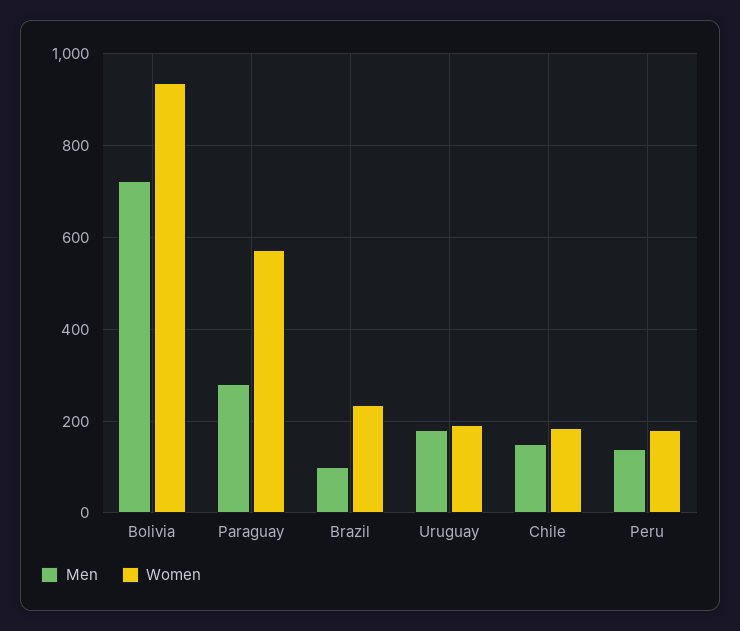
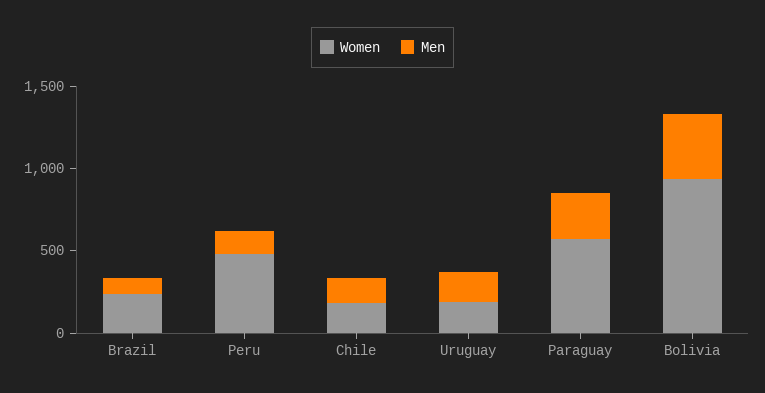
Men, Bolivia: 720 -> 400
Women, Peru: 180 -> 500

